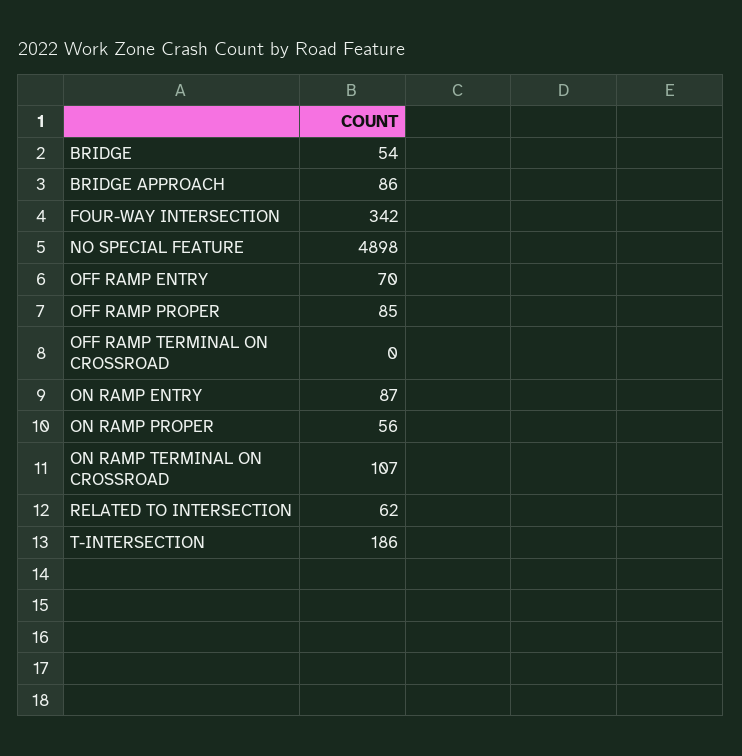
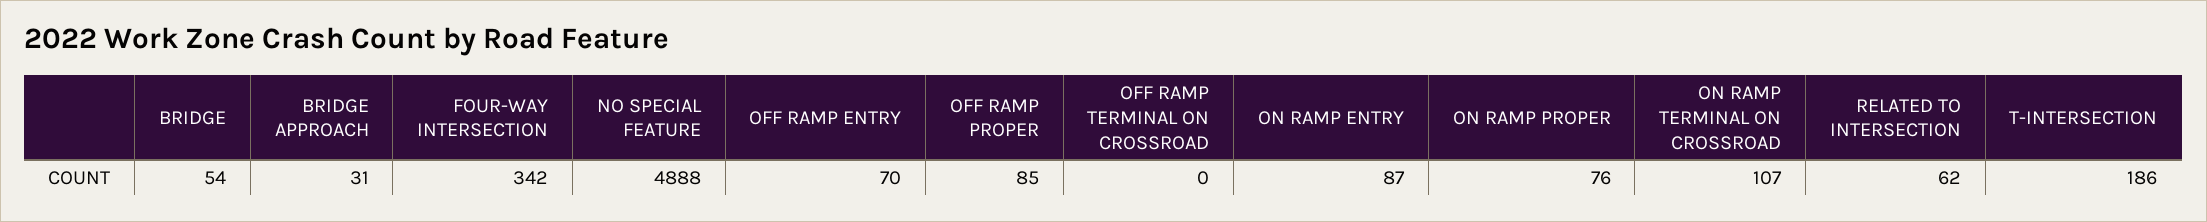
BRIDGE APPROACH: 86 -> 31
NO SPECIAL FEATURE: 4898 -> 4888
ON RAMP PROPER: 56 -> 76

